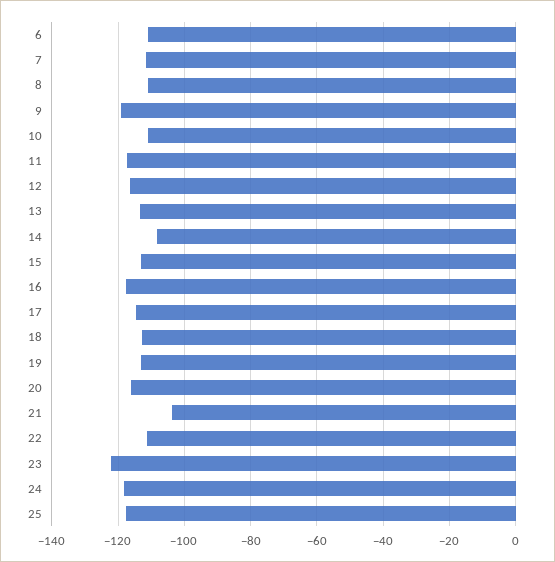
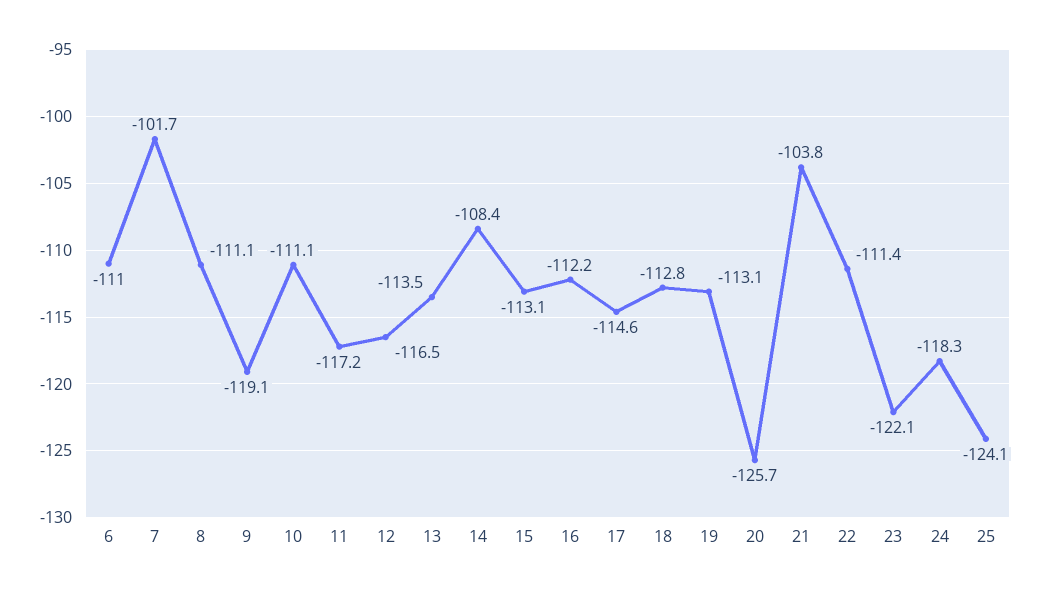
7: -112 -> -101.7
16: -118 -> -112.2
20: -116 -> -125.7
25: -118 -> -124.1

